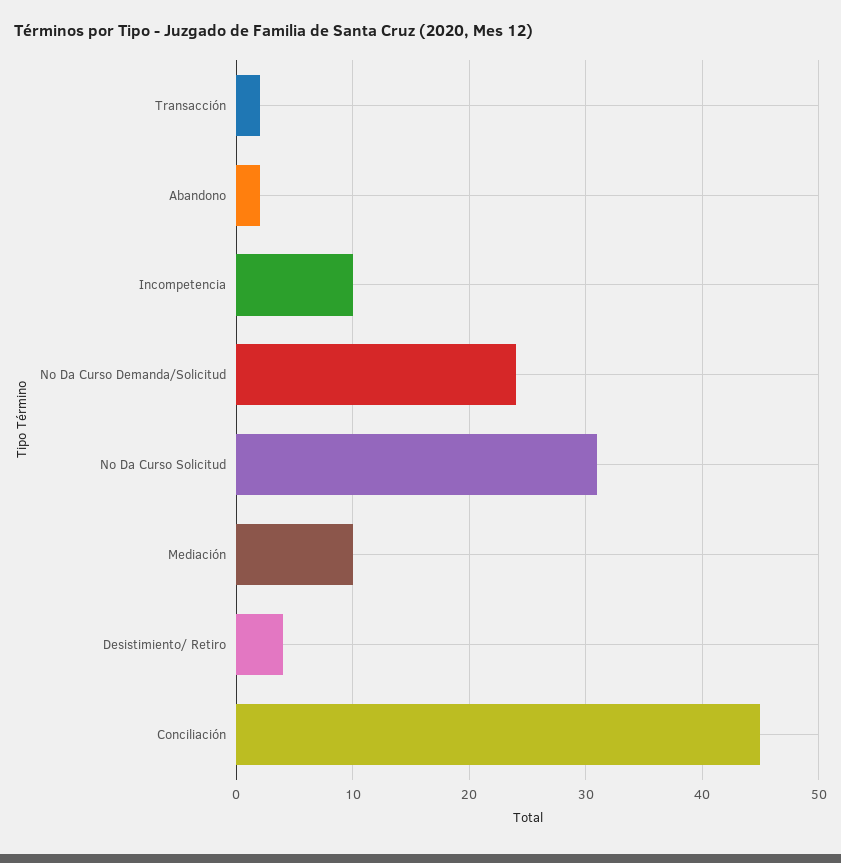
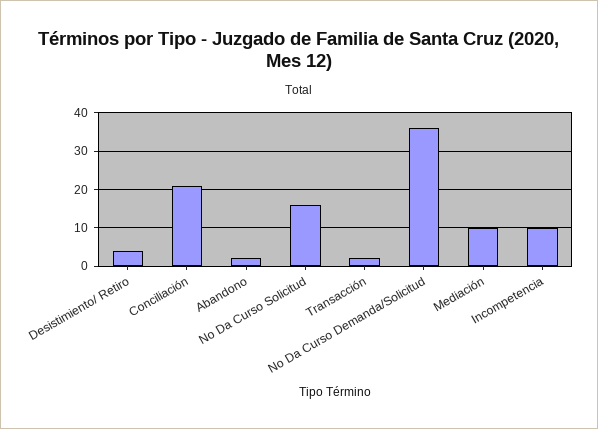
No Da Curso Demanda/Solicitud: 24 -> 35
No Da Curso Solicitud: 31 -> 15
Conciliación: 45 -> 20

